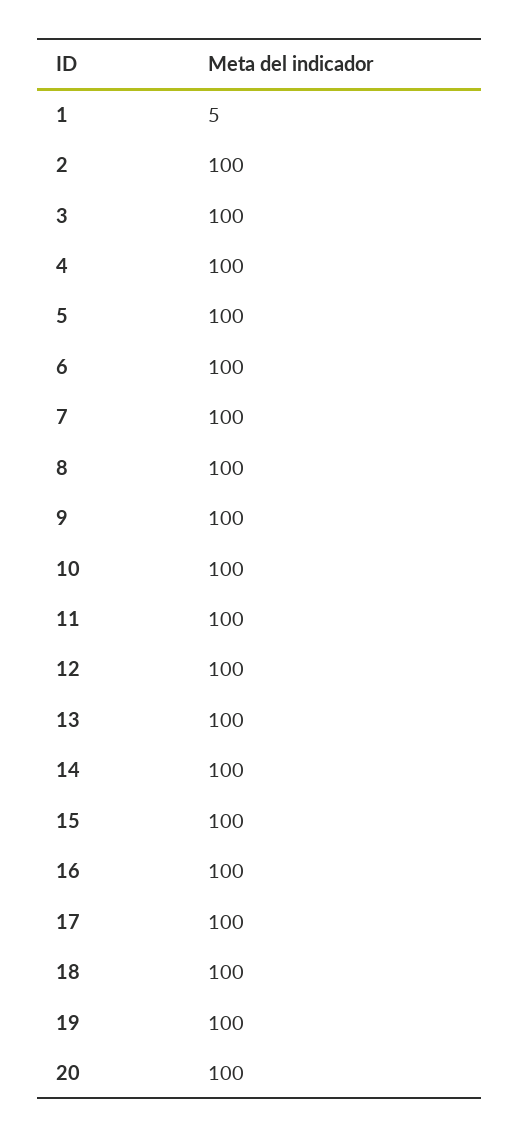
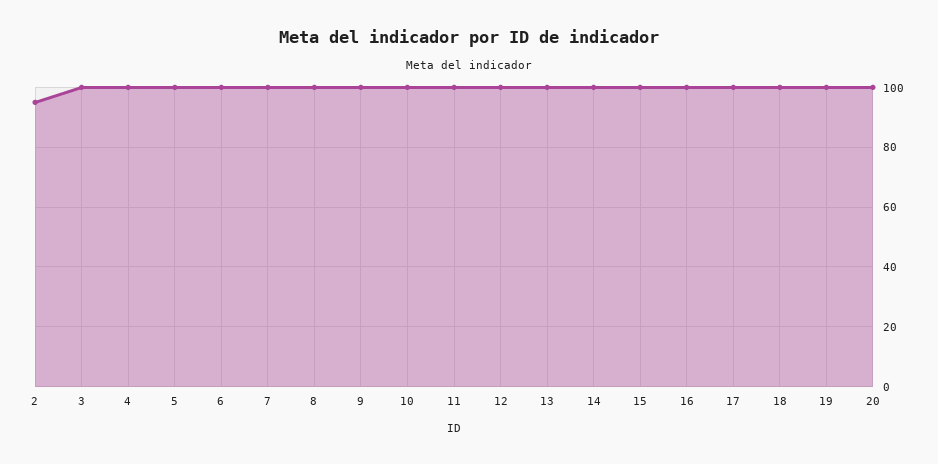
1: 5 -> none
2: 100 -> 95

